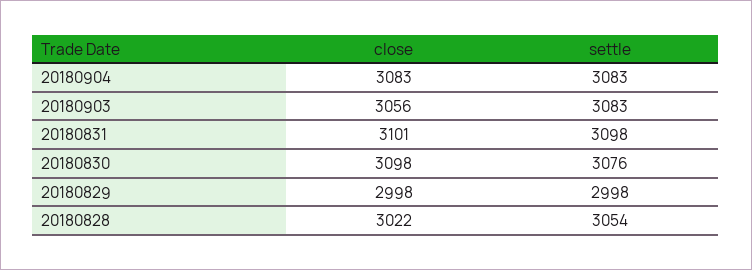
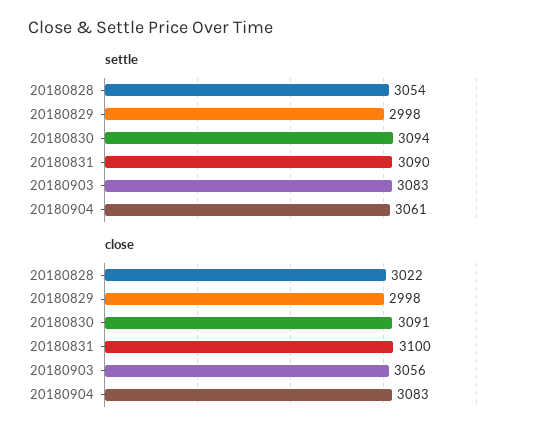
settle, 20180904: 3083 -> 3061
close, 20180831: 3101 -> 3100
settle, 20180831: 3098 -> 3090
close, 20180830: 3098 -> 3091
settle, 20180830: 3076 -> 3094

